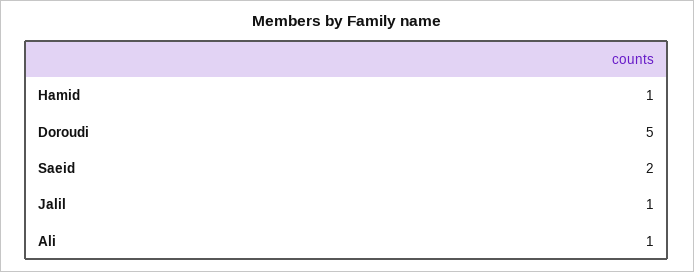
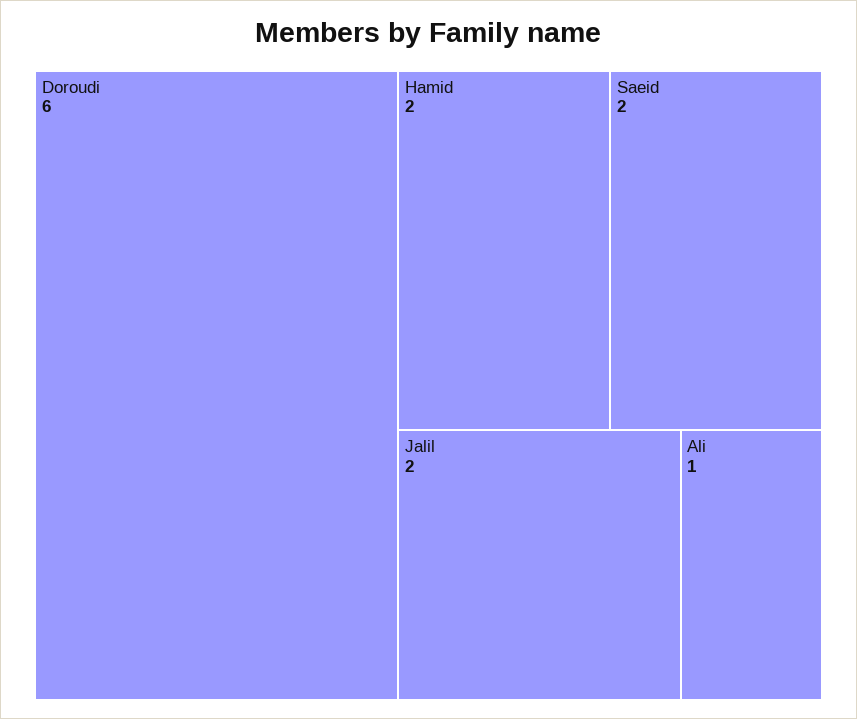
Hamid: 1 -> 2
Doroudi: 5 -> 6
Jalil: 1 -> 2

